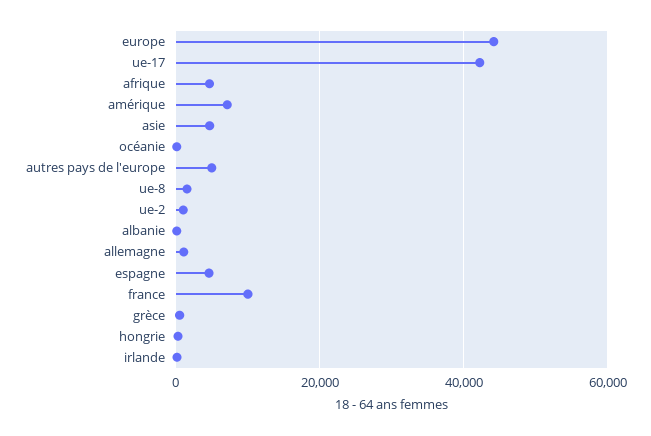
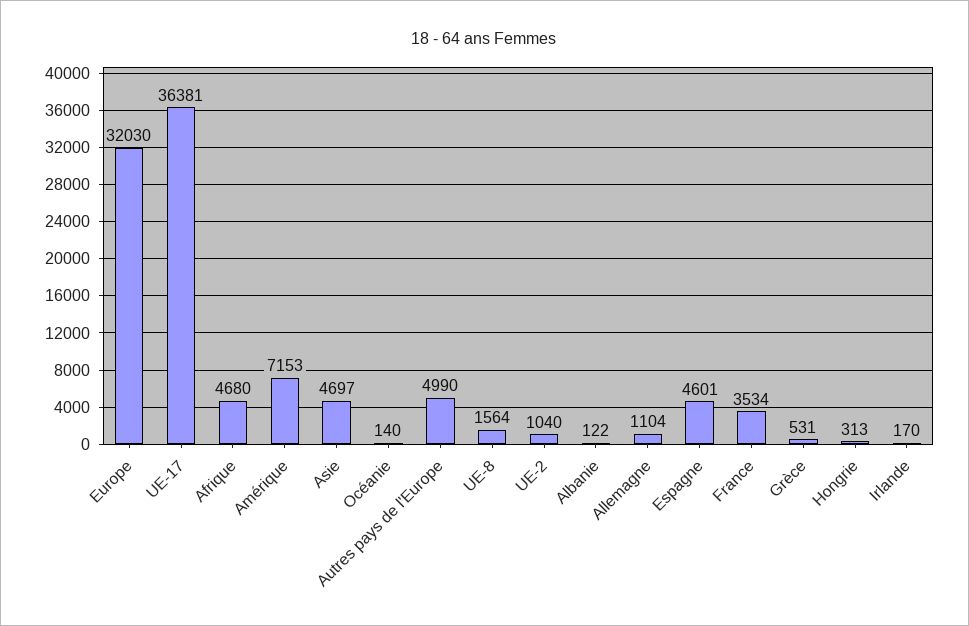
europe: 44000 -> 32030
ue-17: 42000 -> 36381
france: 10000 -> 3534

